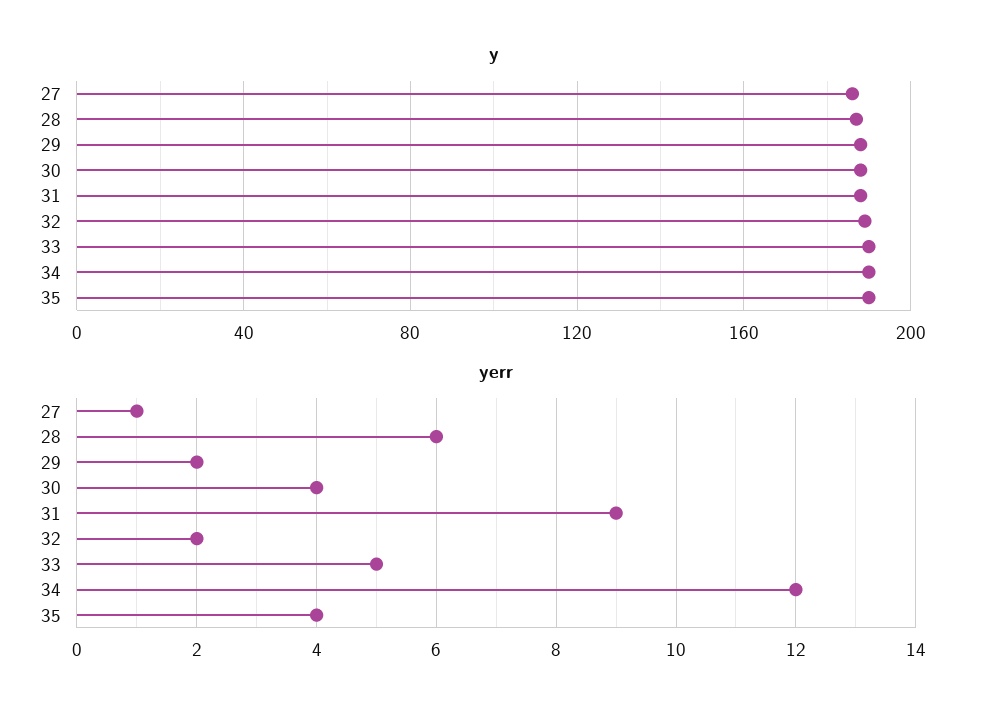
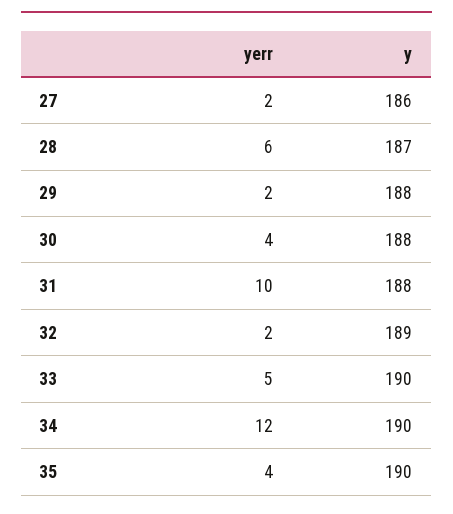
yerr, 27: 1 -> 2
yerr, 31: 9 -> 10

